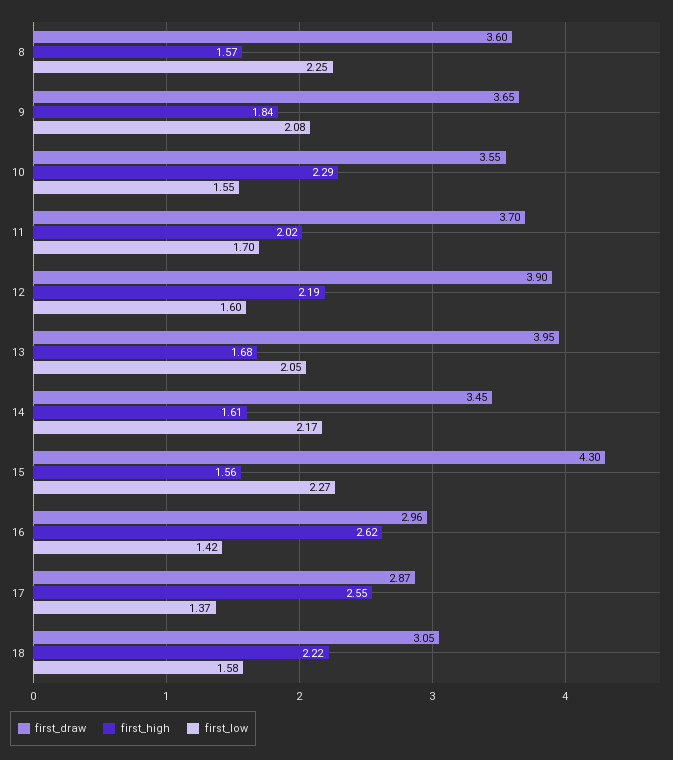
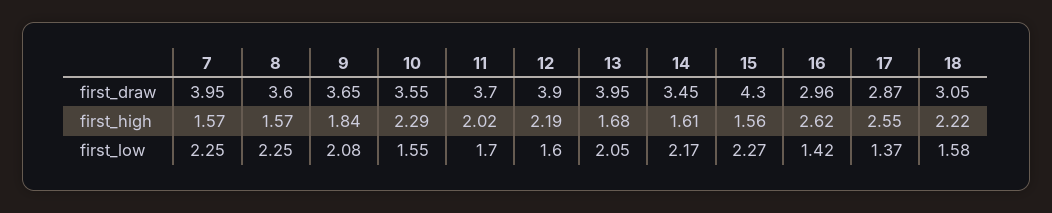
first_draw, 7: none -> 3.95
first_high, 7: none -> 1.57
first_low, 7: none -> 2.25

